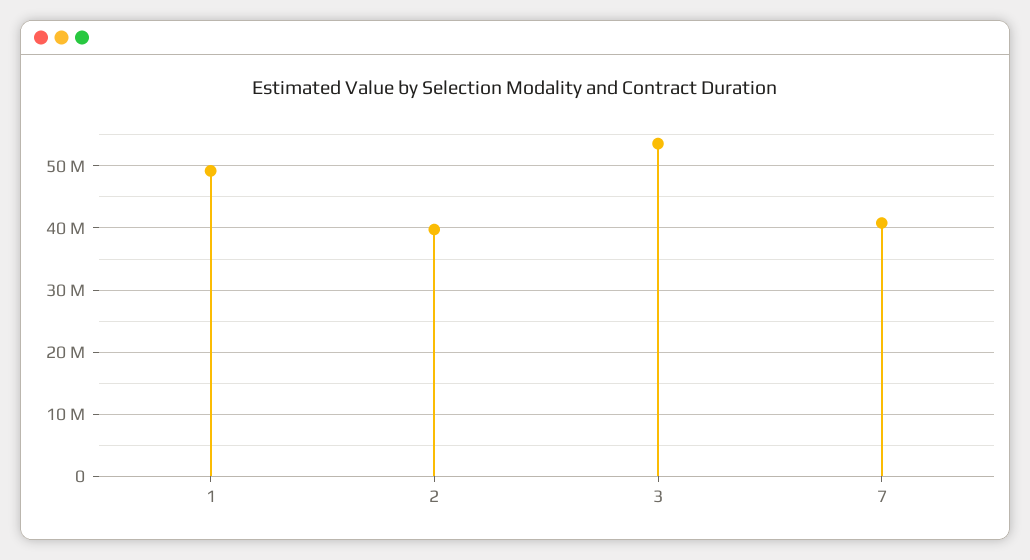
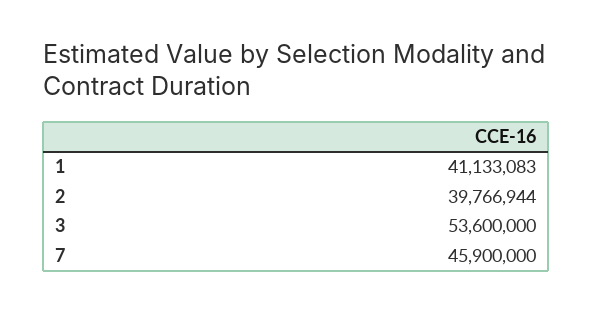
1: 49000000 -> 41133083
7: 41000000 -> 45900000

